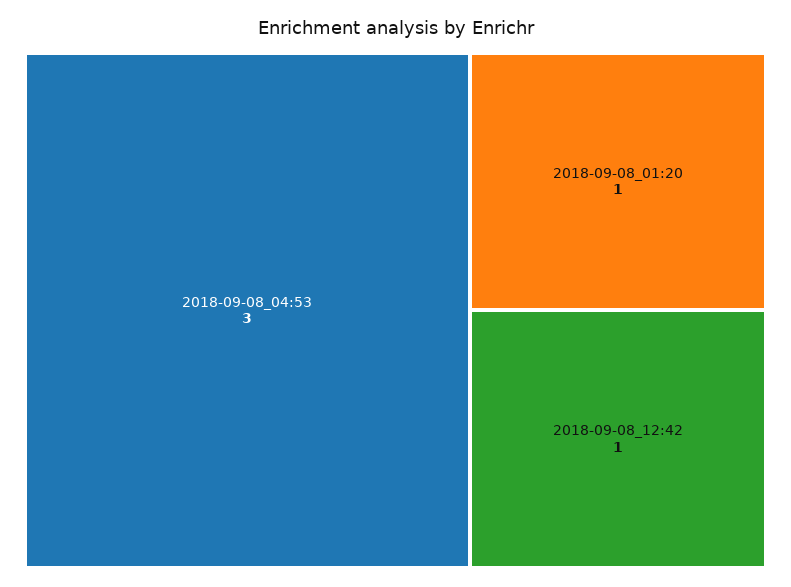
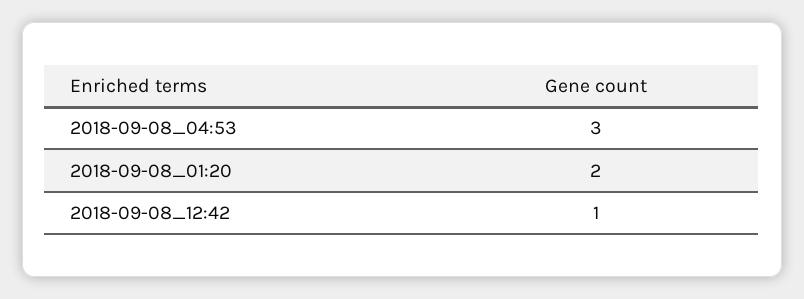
2018-09-08_01:20: 1 -> 2

